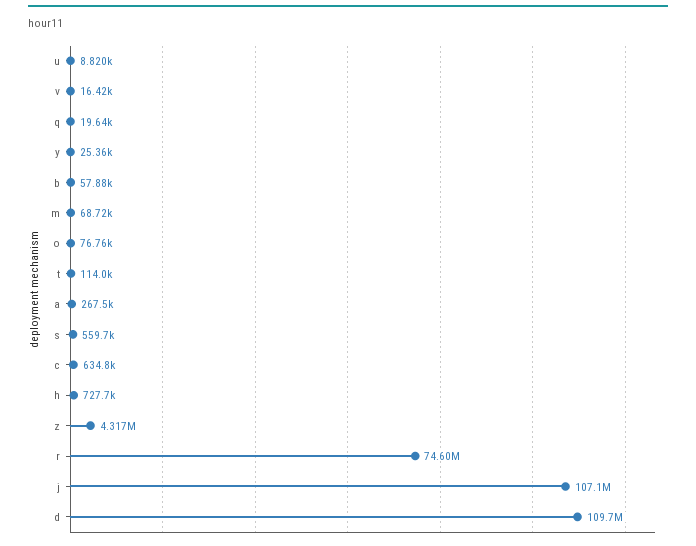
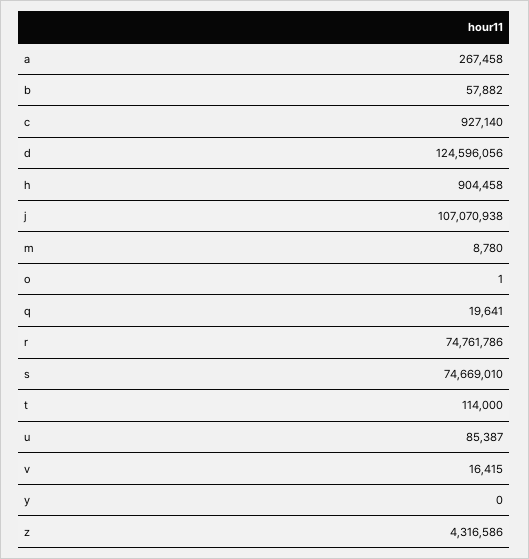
u: 8820 -> 85387
y: 25360 -> 0
m: 68720 -> 8780
o: 76760 -> 1
s: 559700 -> 74669010
c: 634800 -> 927140
h: 727700 -> 904458
r: 74600000 -> 74761786
d: 109700000 -> 124596056

